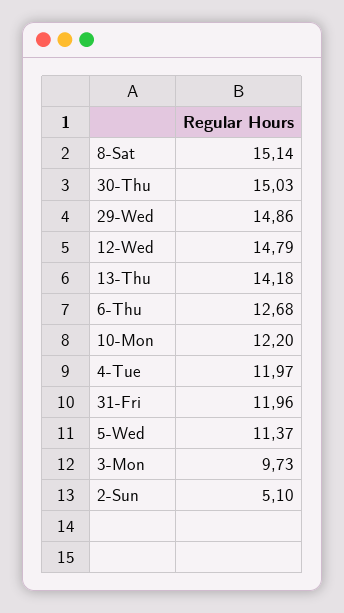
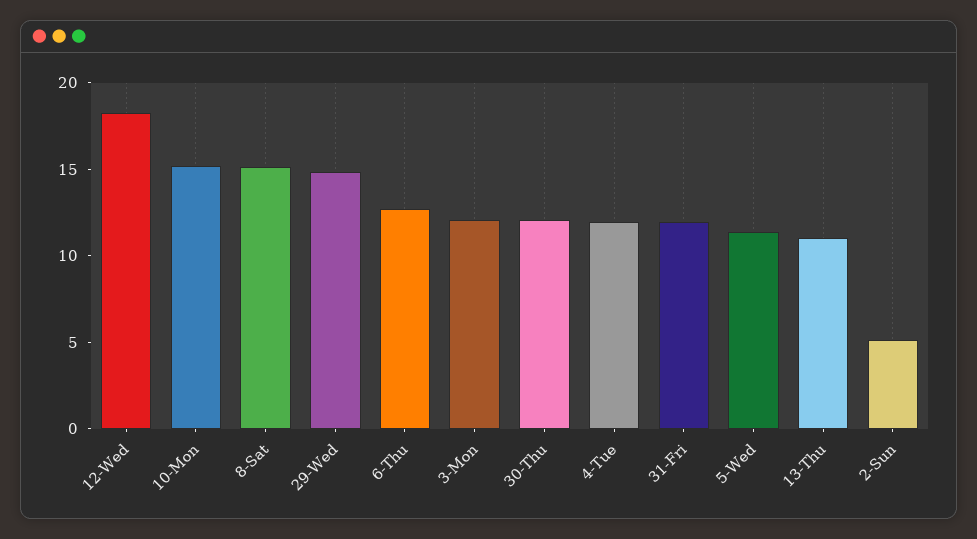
30-Thu: 15.03 -> 12
12-Wed: 14.79 -> 18
13-Thu: 14.18 -> 11
10-Mon: 12.2 -> 15
3-Mon: 9.73 -> 12

